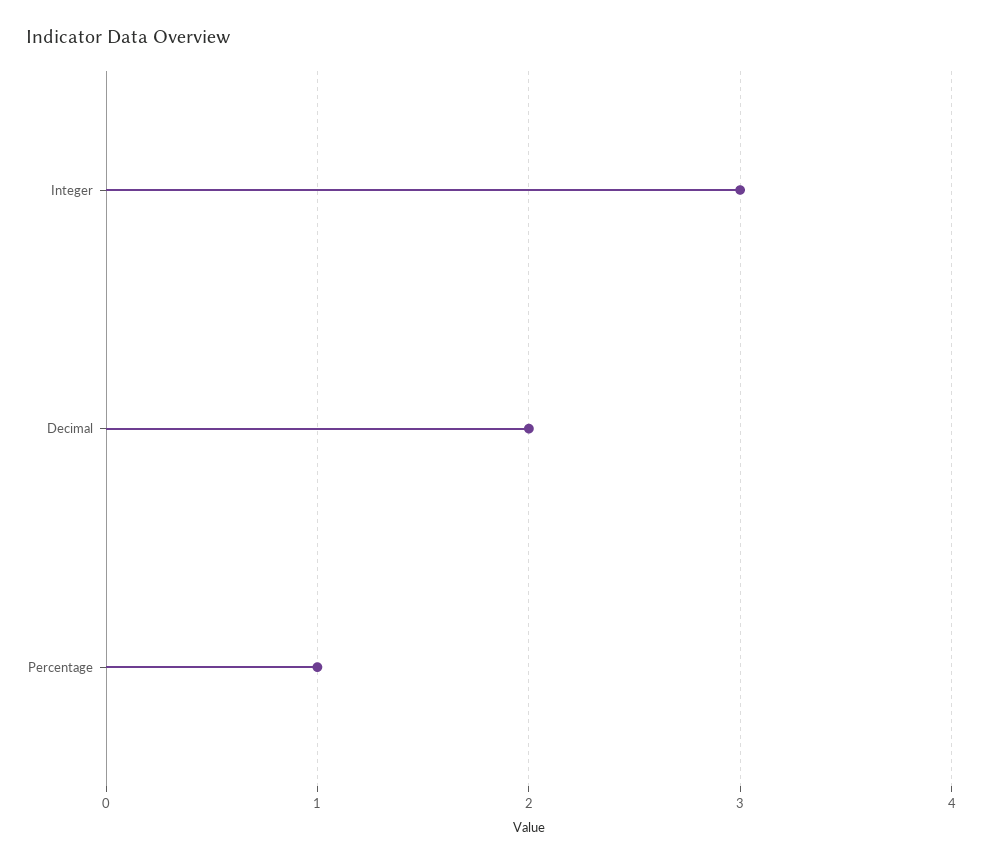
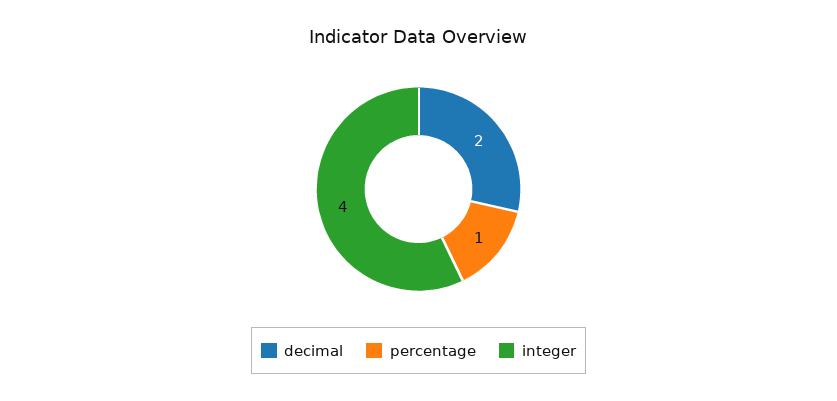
Integer: 3 -> 4

